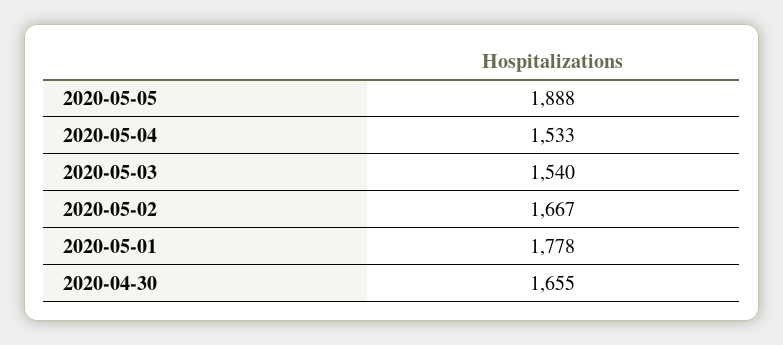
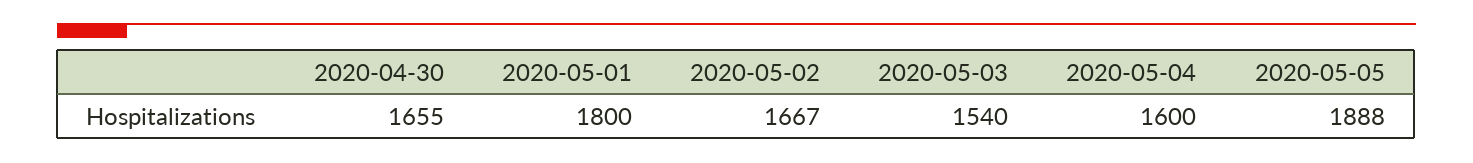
2020-05-04: 1533 -> 1600
2020-05-01: 1778 -> 1800

